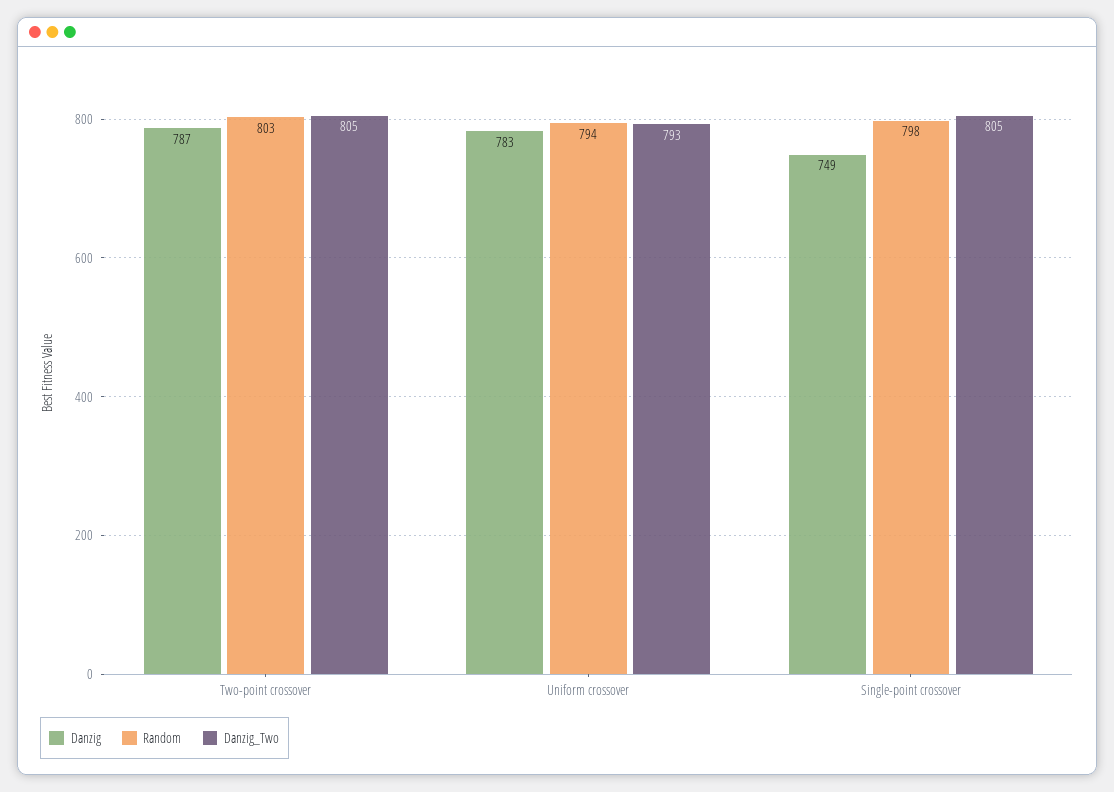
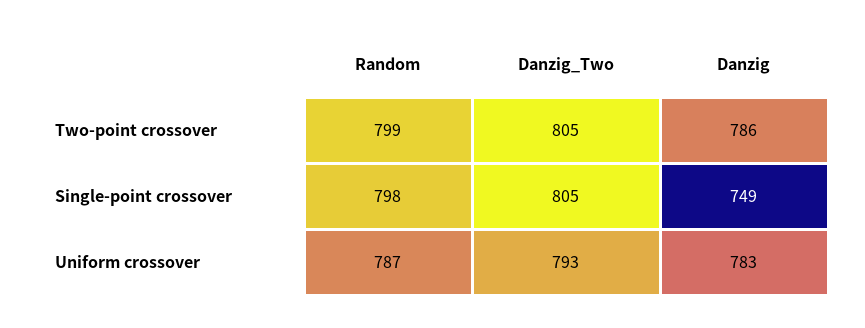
Danzig, Two-point crossover: 787 -> 786
Random, Two-point crossover: 803 -> 799
Random, Uniform crossover: 794 -> 787

